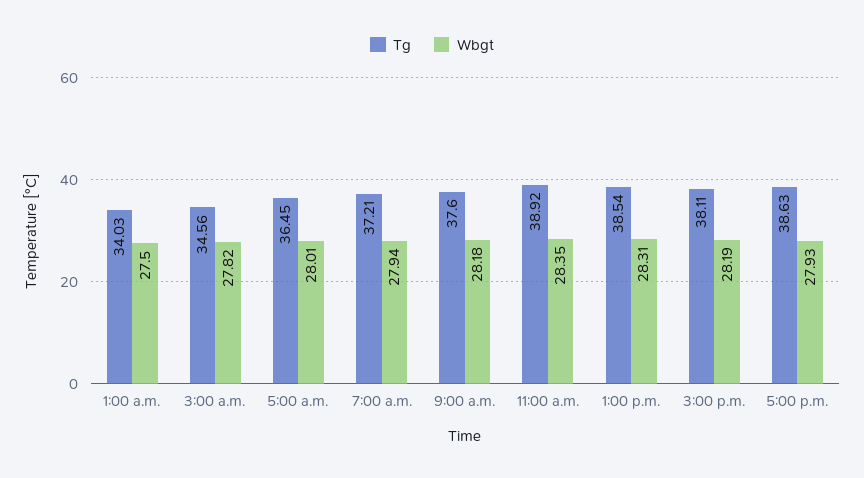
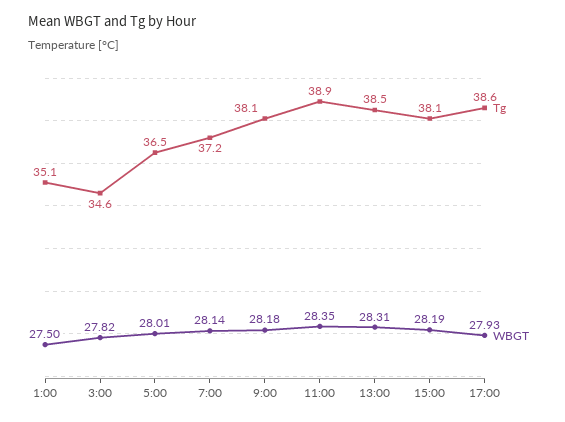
Tg, 1:00 a.m.: 34.03 -> 35.1
Wbgt, 7:00 a.m.: 27.94 -> 28.14
Tg, 9:00 a.m.: 37.6 -> 38.1

